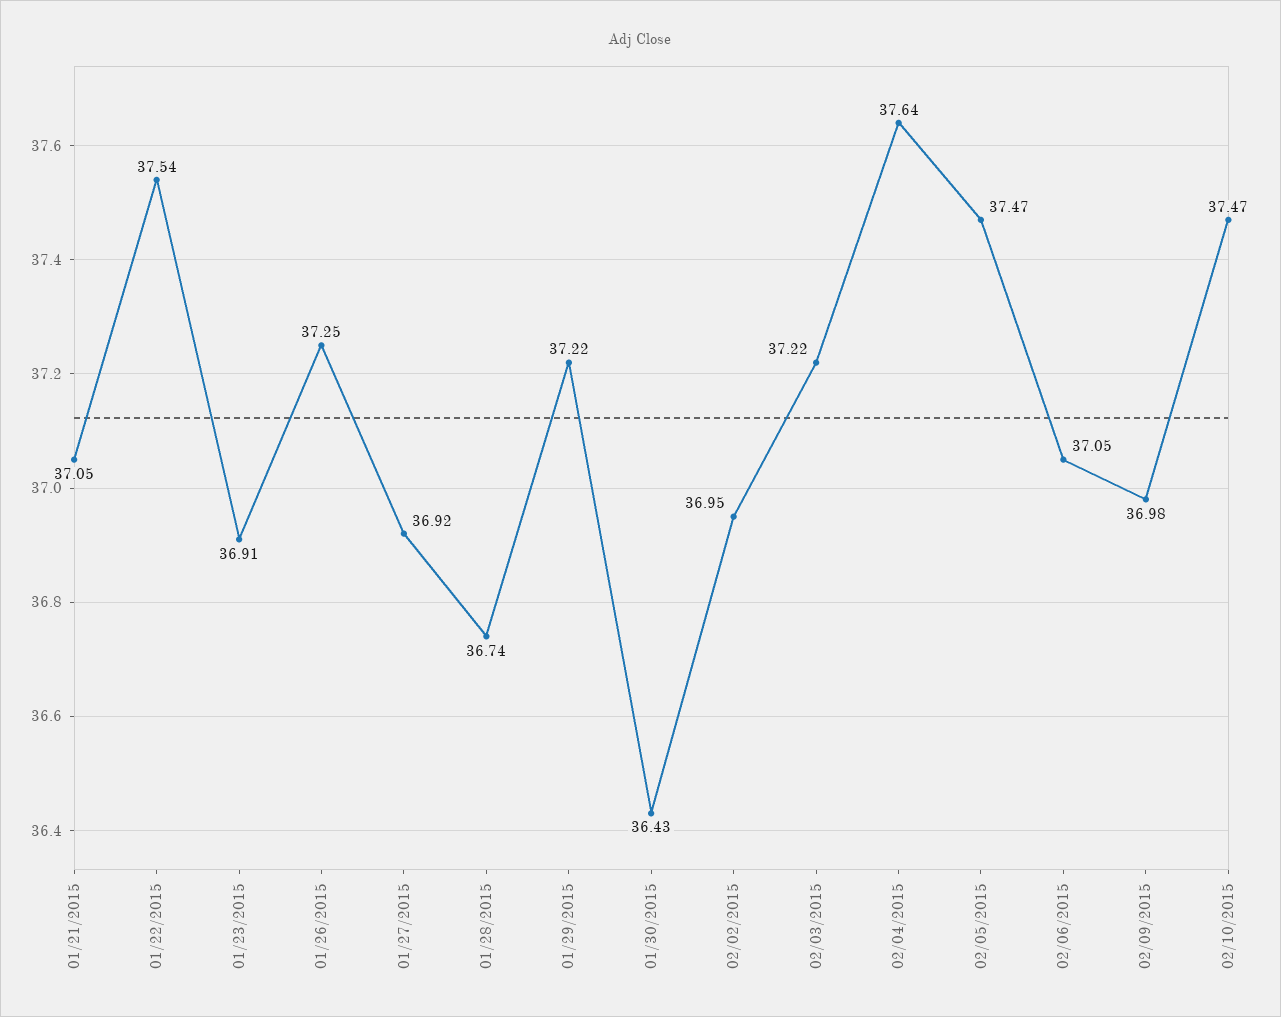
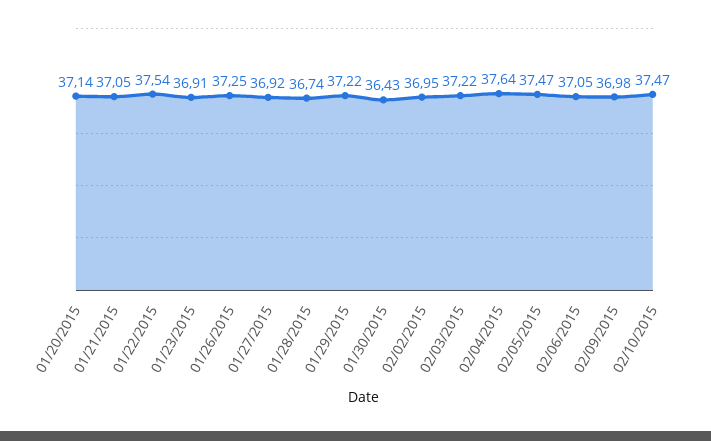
01/20/2015: none -> 37.14

